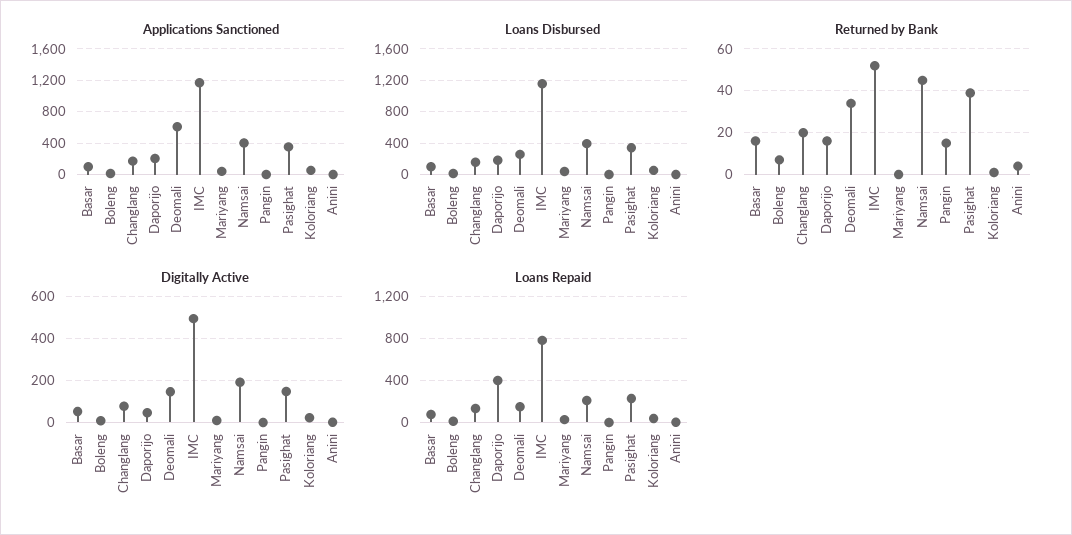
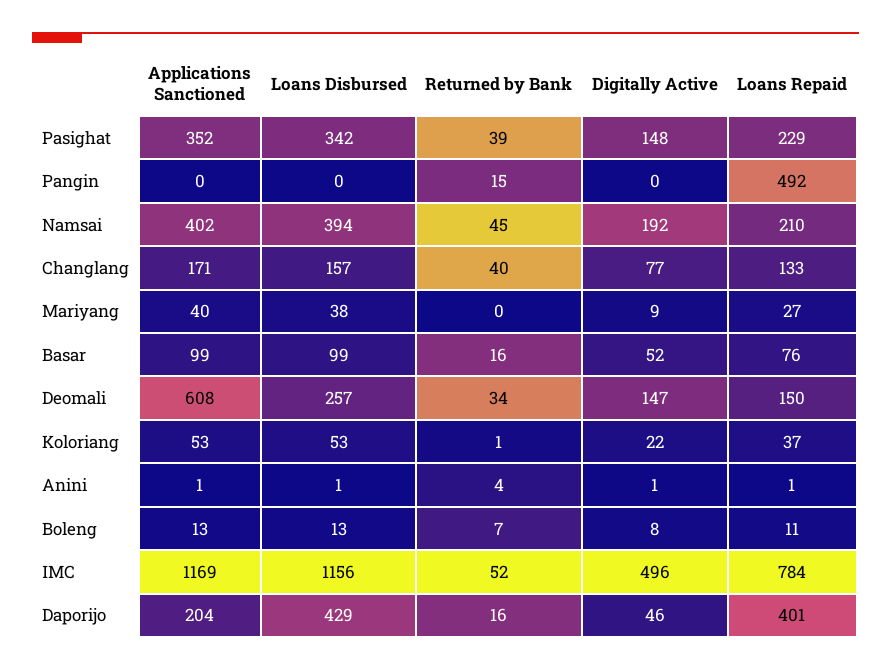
Loans Disbursed, Daporijo: 200 -> 429
Returned by Bank, Changlang: 20 -> 40
Loans Repaid, Pangin: 0 -> 492

